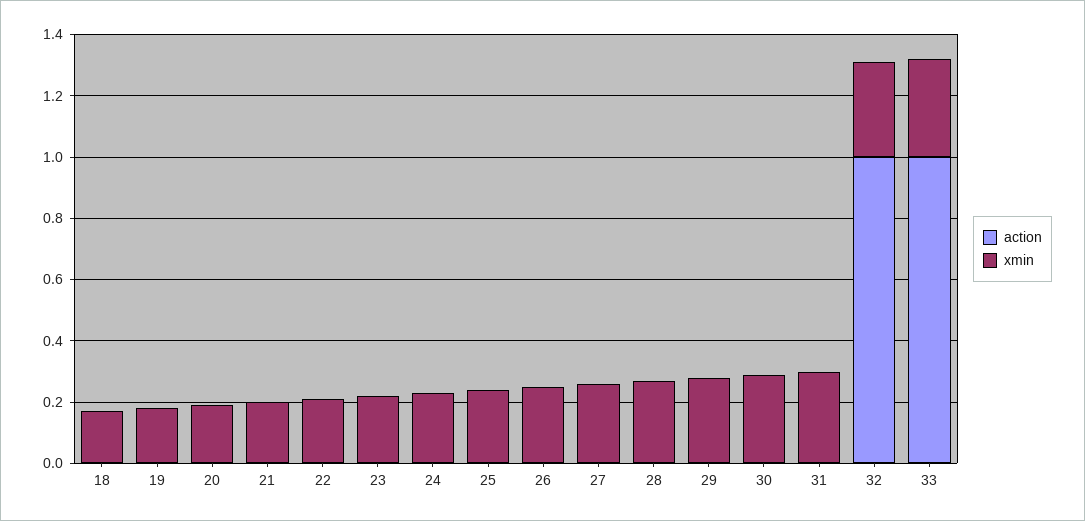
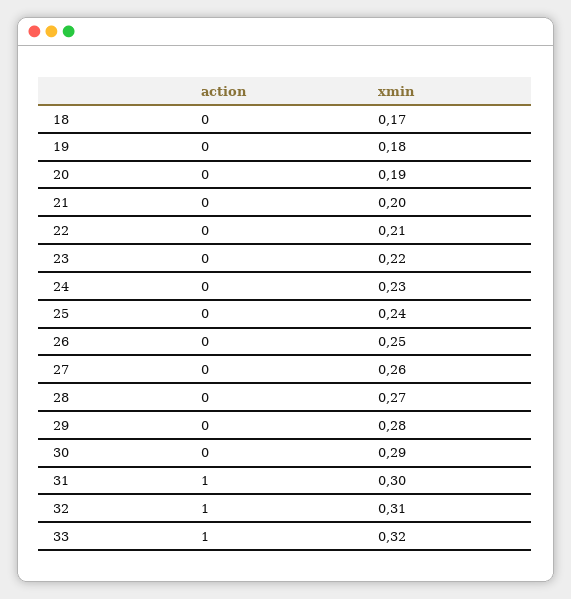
action, 31: 0 -> 1

